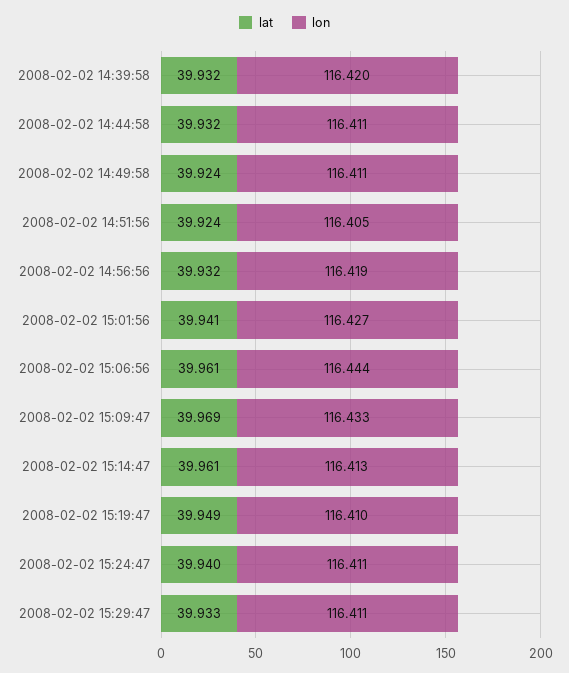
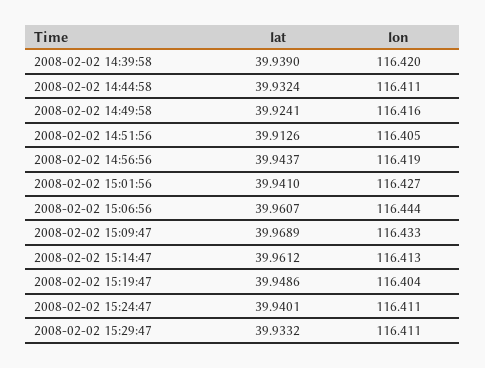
lat, 2008-02-02 14:39:58: 39.932 -> 39.939
lon, 2008-02-02 14:49:58: 116.411 -> 116.416
lat, 2008-02-02 14:51:56: 39.924 -> 39.9126
lat, 2008-02-02 14:56:56: 39.932 -> 39.9437
lon, 2008-02-02 15:19:47: 116.41 -> 116.404

